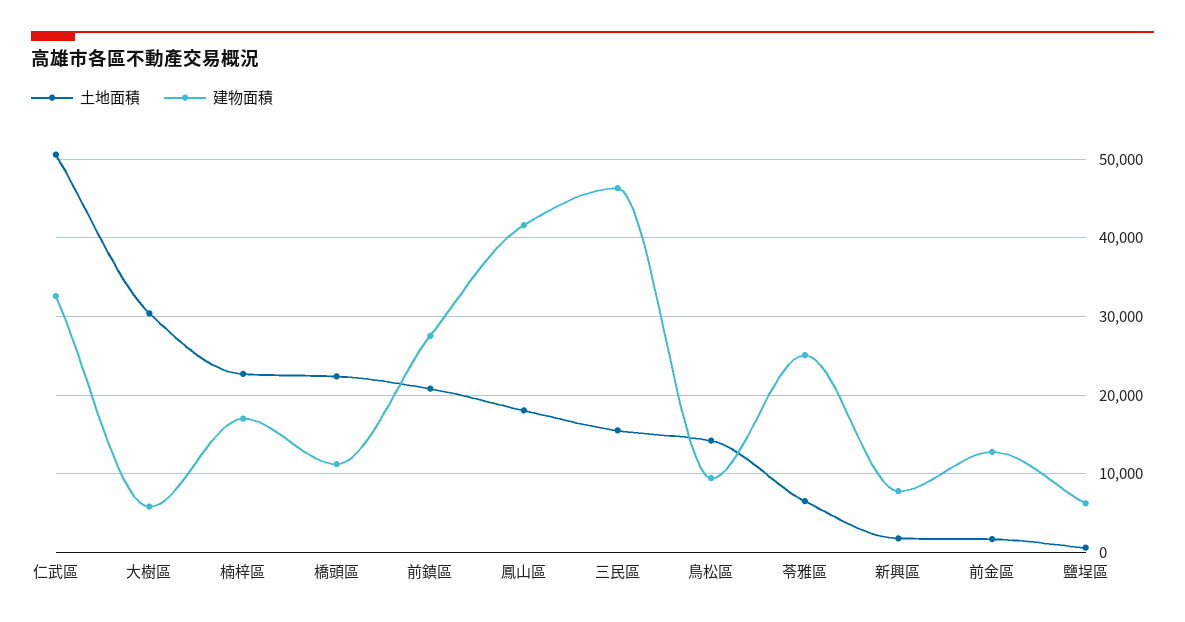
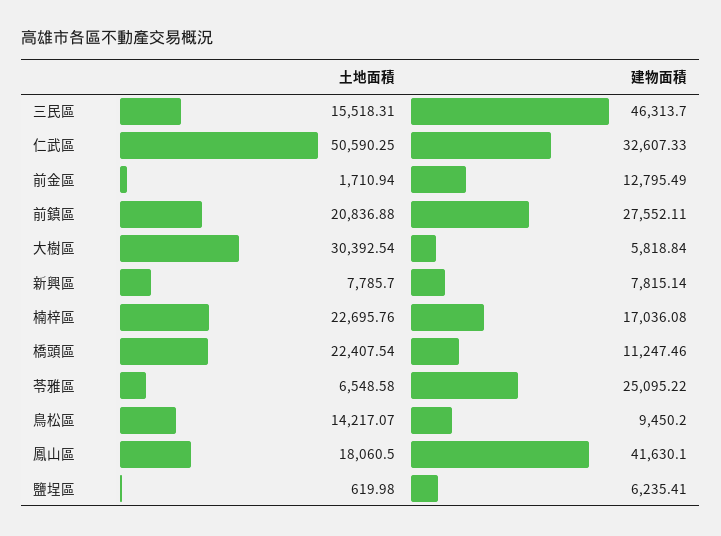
土地面積, 新興區: 2000 -> 7785.7

